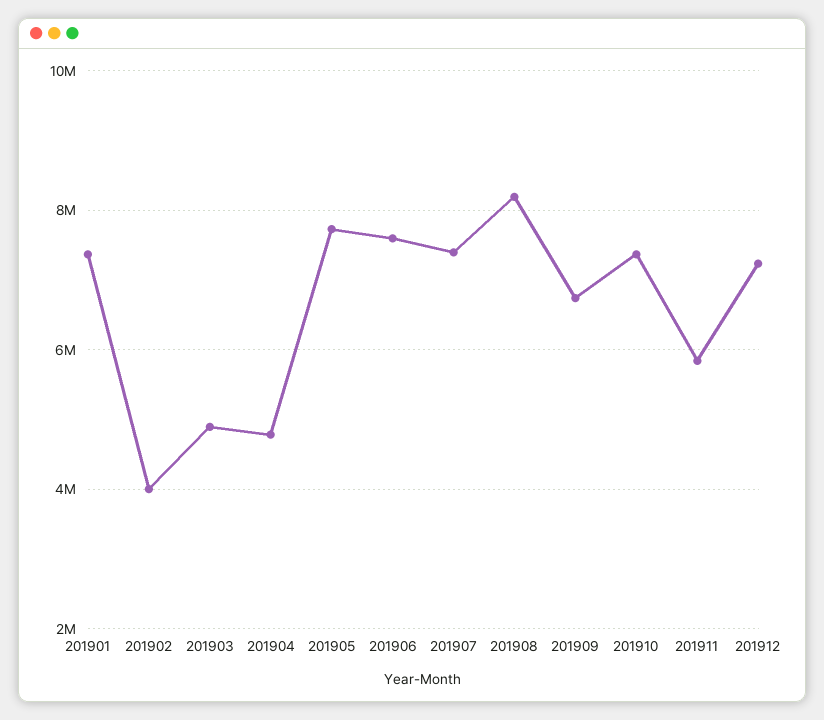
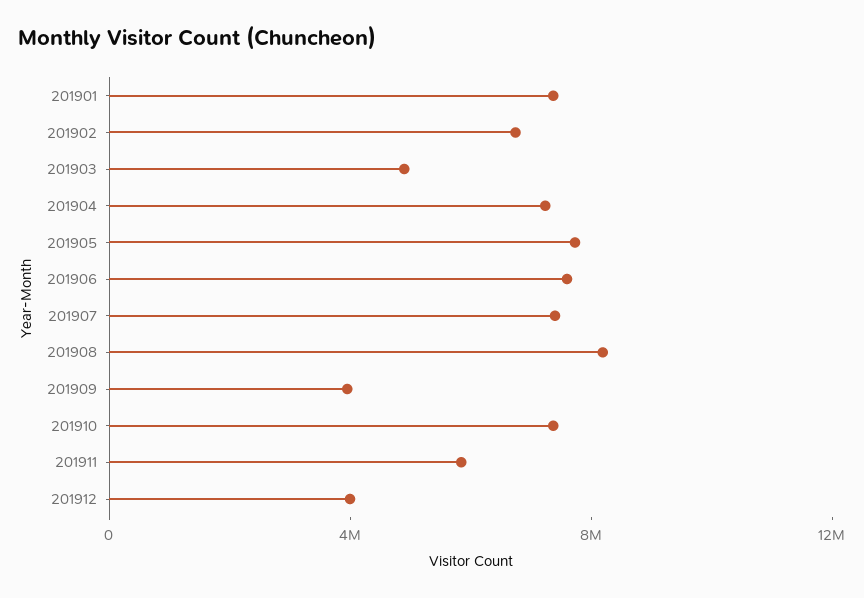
201902: 4000000 -> 7000000
201904: 4800000 -> 7000000
201909: 6800000 -> 4000000
201912: 7200000 -> 4000000

